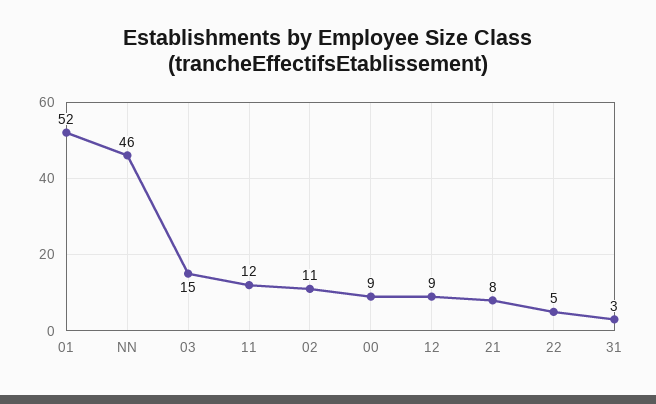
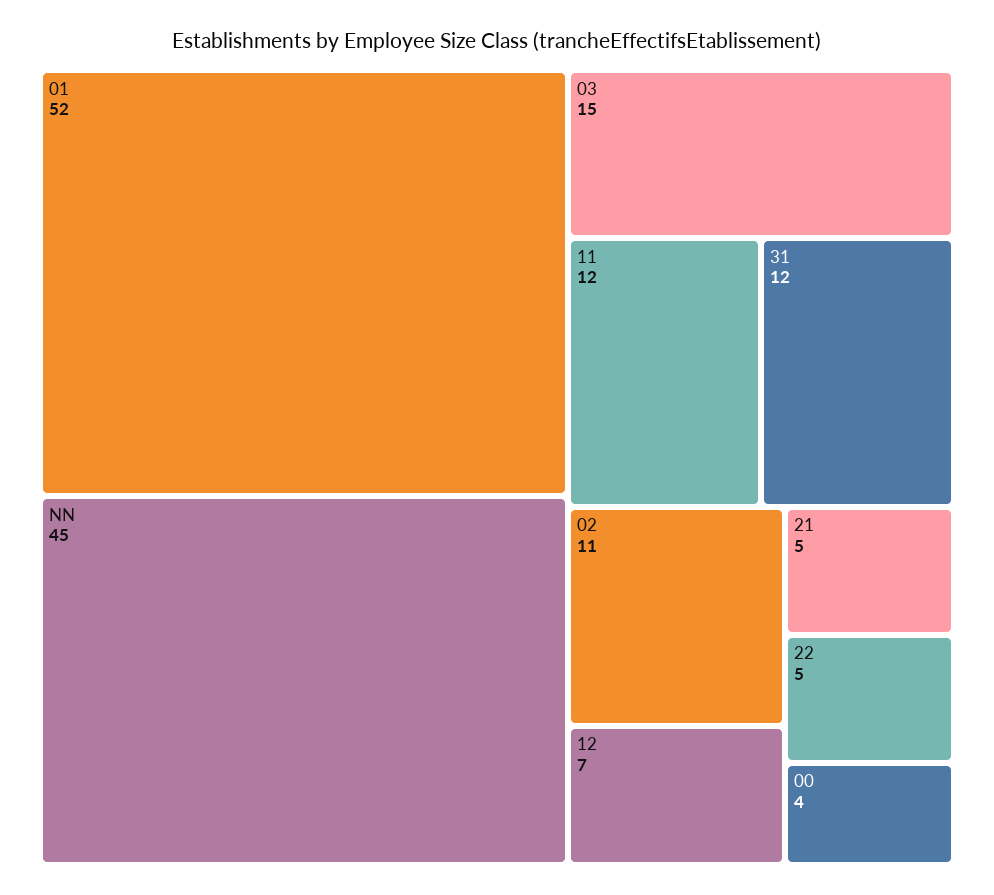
NN: 46 -> 45
00: 9 -> 4
12: 9 -> 7
21: 8 -> 5
31: 3 -> 12

